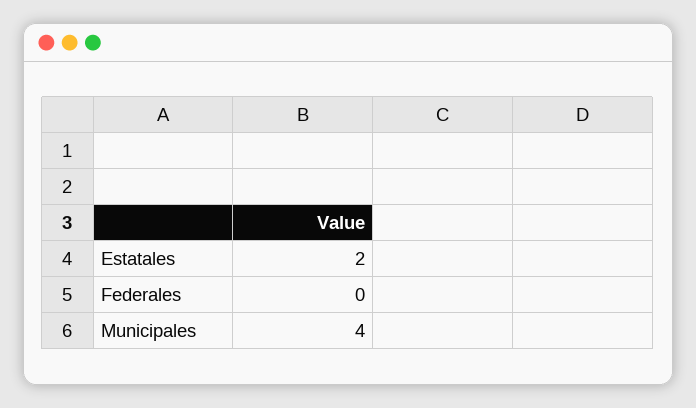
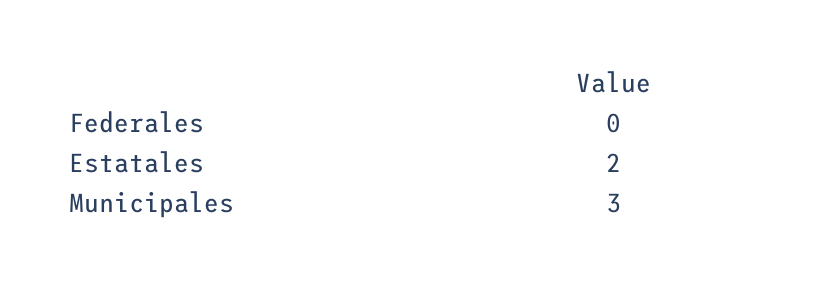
Municipales: 4 -> 3

